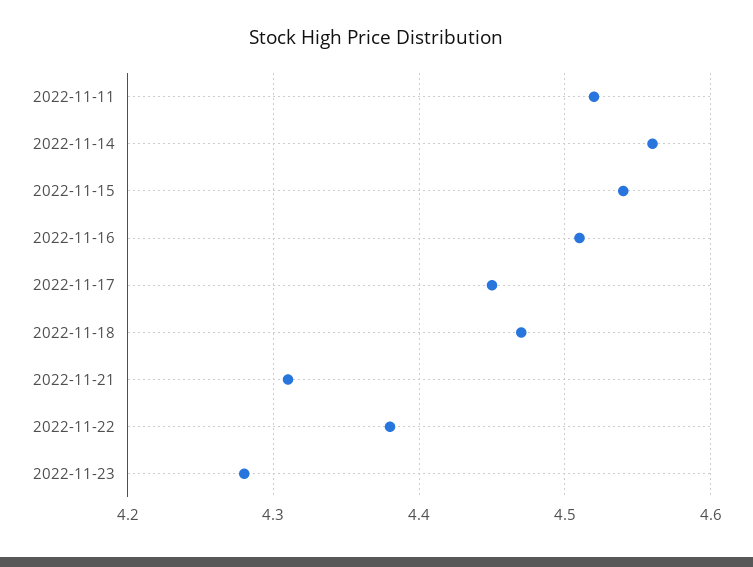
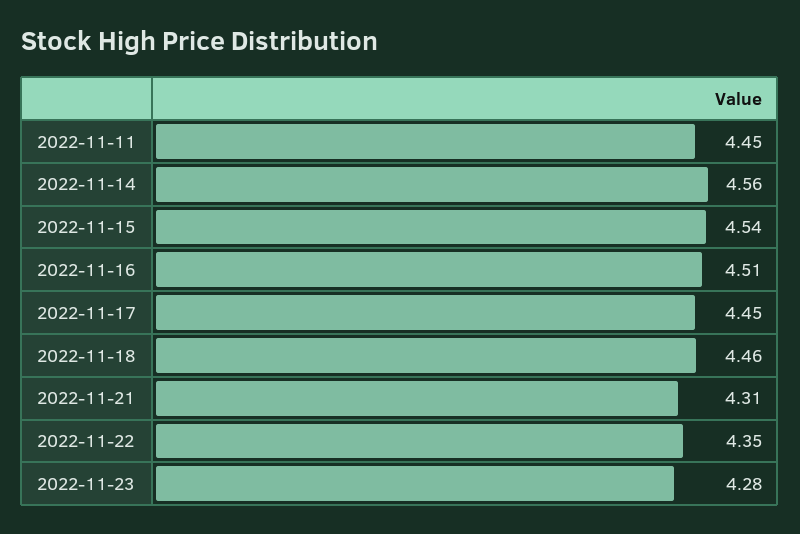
2022-11-11: 4.52 -> 4.45
2022-11-18: 4.47 -> 4.46
2022-11-22: 4.38 -> 4.35

